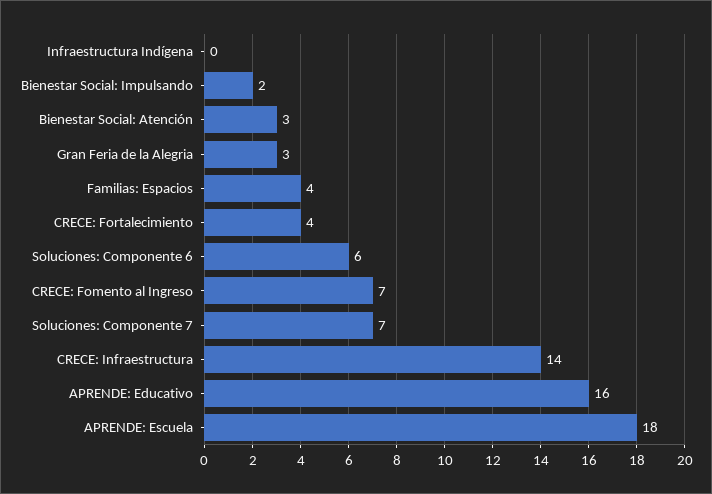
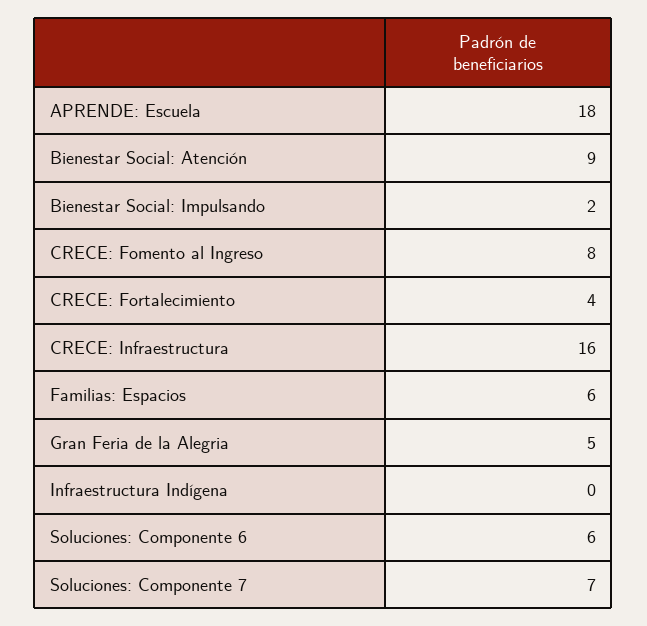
Bienestar Social: Atención: 3 -> 9
Gran Feria de la Alegria: 3 -> 5
Familias: Espacios: 4 -> 6
CRECE: Fomento al Ingreso: 7 -> 8
CRECE: Infraestructura: 14 -> 16
APRENDE: Educativo: 16 -> none

